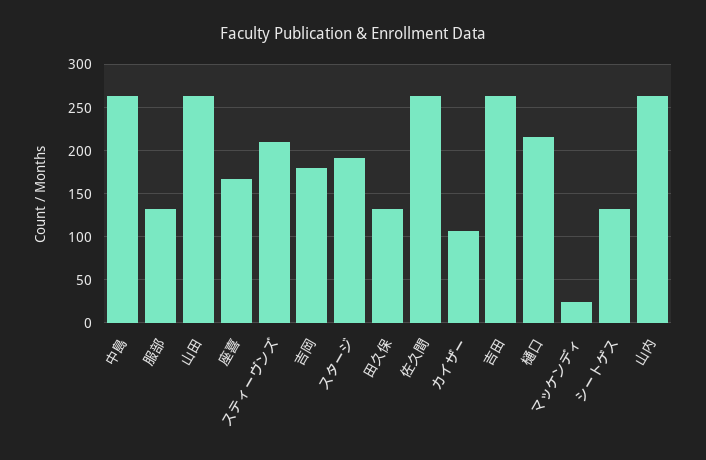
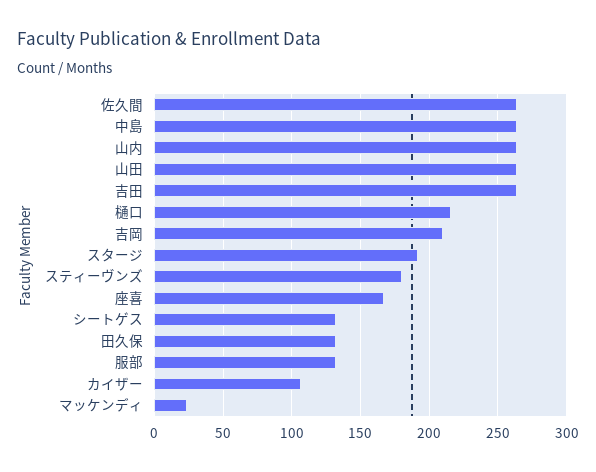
スティーヴンズ: 210 -> 180
吉岡: 180 -> 210

